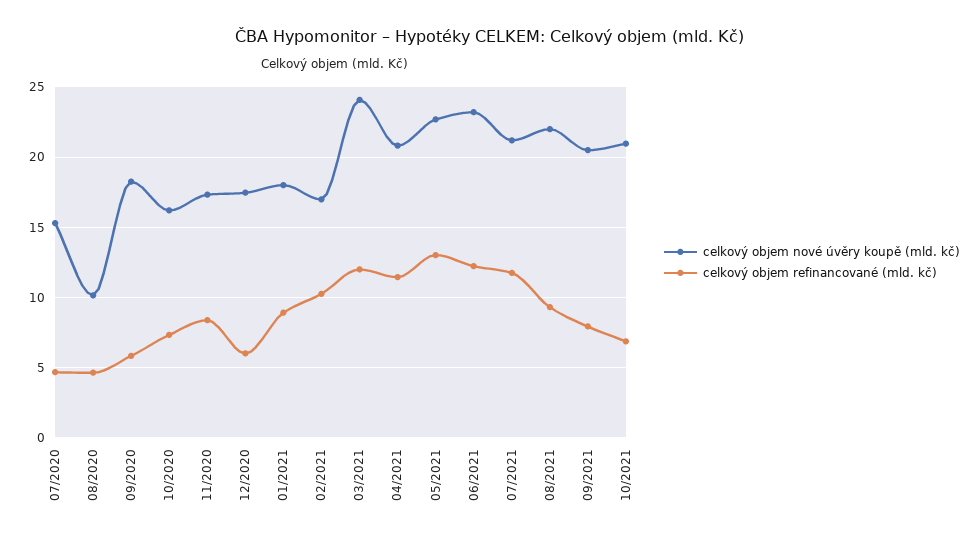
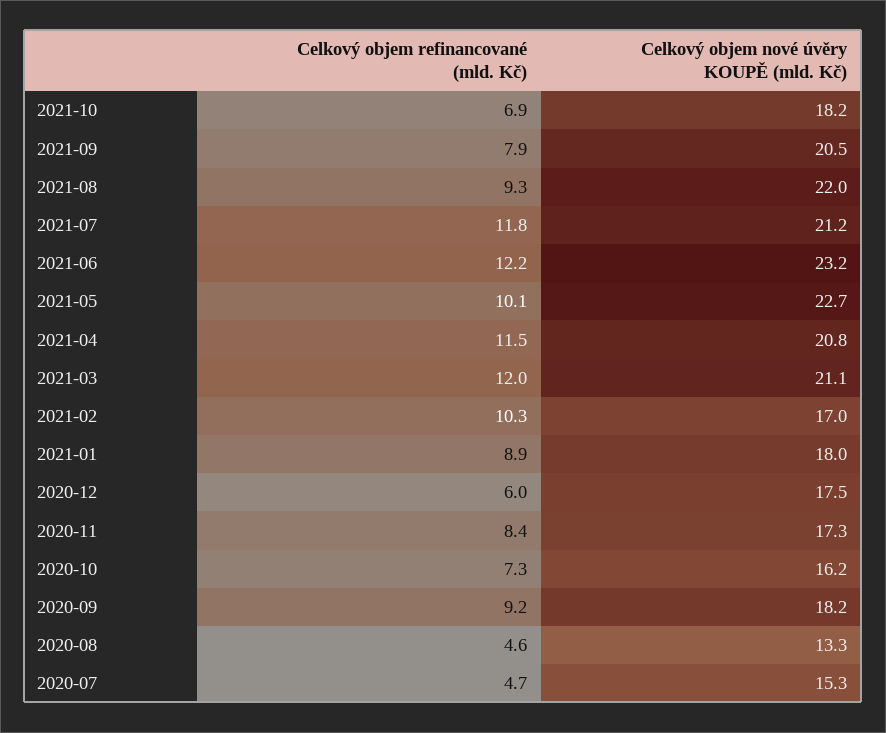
celkový objem nové úvěry koupě (mld. kč), 08/2020: 10 -> 13.3
celkový objem refinancované (mld. kč), 09/2020: 6 -> 9.2
celkový objem nové úvěry koupě (mld. kč), 03/2021: 24 -> 21.1
celkový objem refinancované (mld. kč), 05/2021: 13 -> 10.1
celkový objem nové úvěry koupě (mld. kč), 10/2021: 21 -> 18.2

